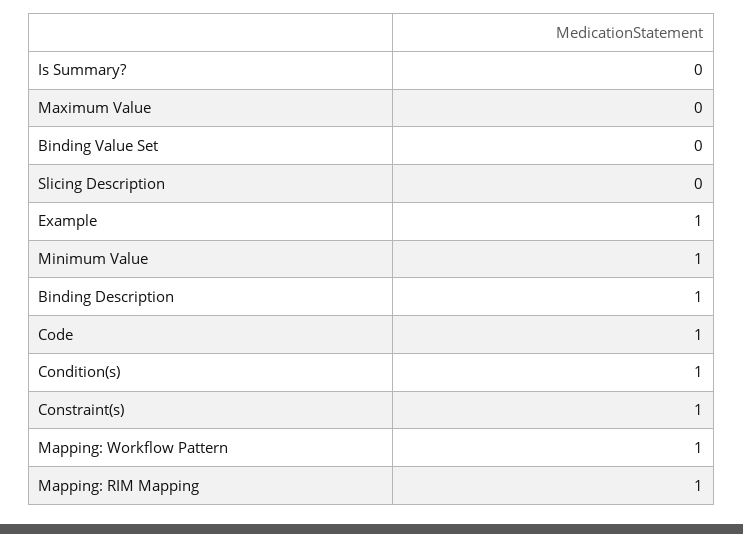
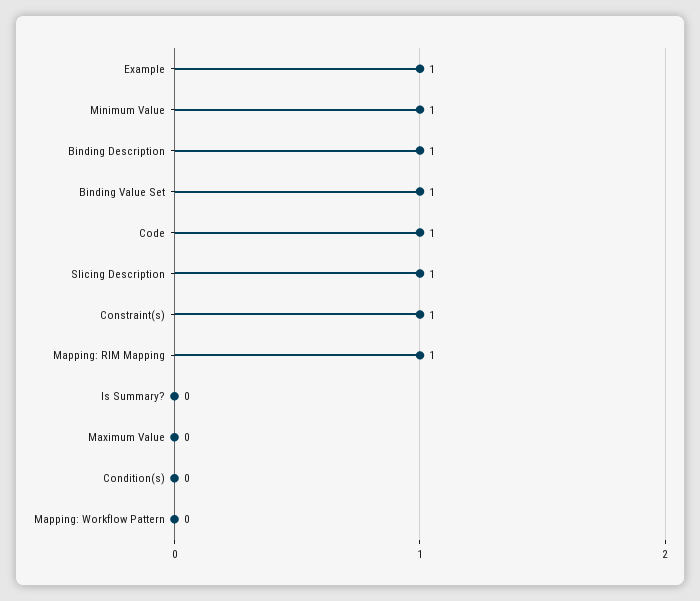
Binding Value Set: 0 -> 1
Slicing Description: 0 -> 1
Condition(s): 1 -> 0
Mapping: Workflow Pattern: 1 -> 0

